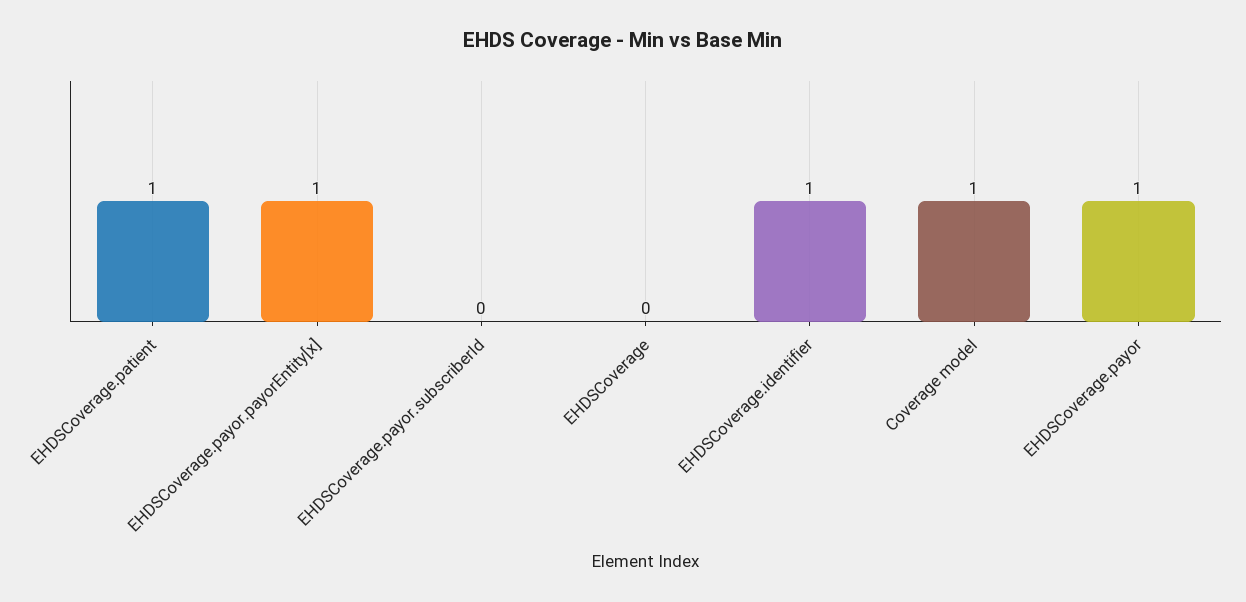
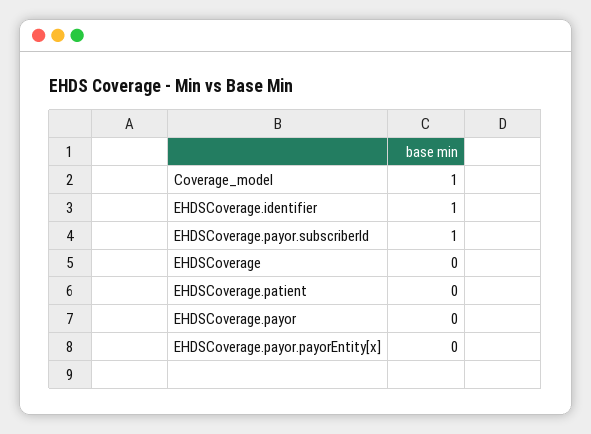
EHDSCoverage.patient: 1 -> 0
EHDSCoverage.payor.payorEntity[x]: 1 -> 0
EHDSCoverage.payor.subscriberId: 0 -> 1
EHDSCoverage.payor: 1 -> 0

